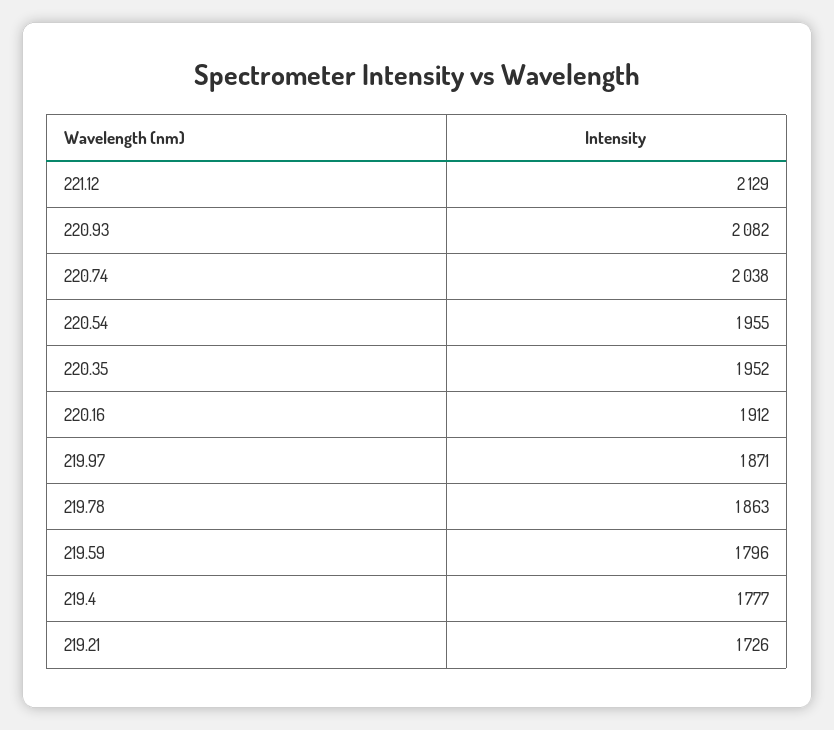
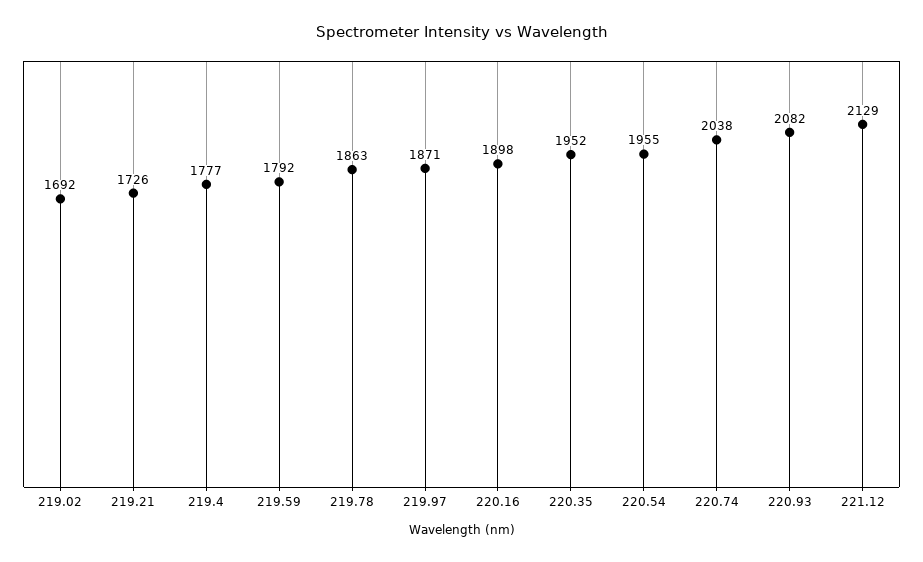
220.16: 1912 -> 1898
219.59: 1796 -> 1792
219.02: none -> 1692

